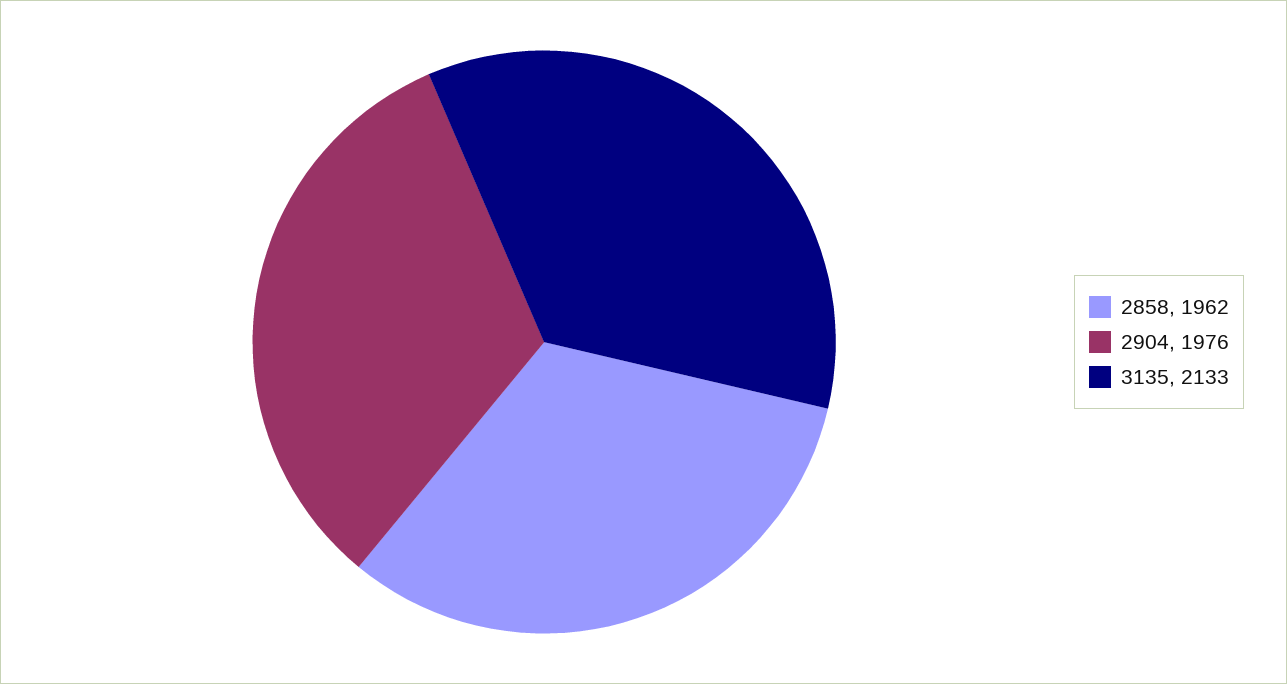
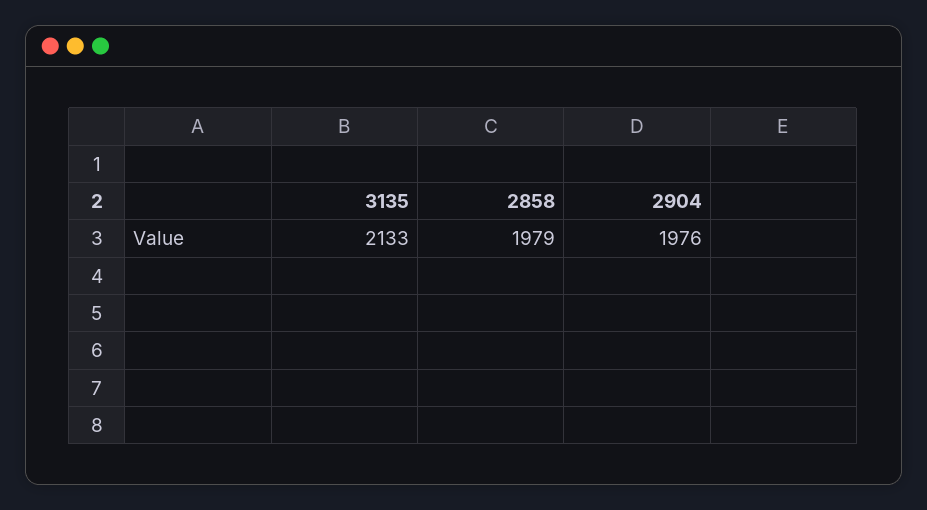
2858: 1962 -> 1979

